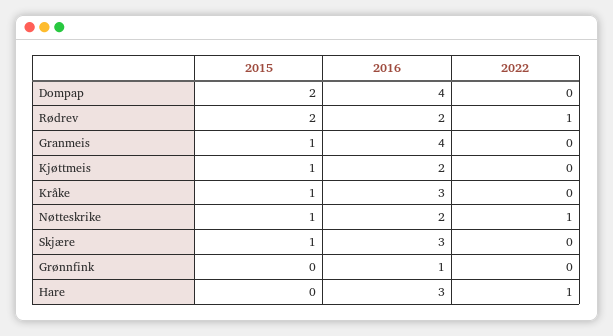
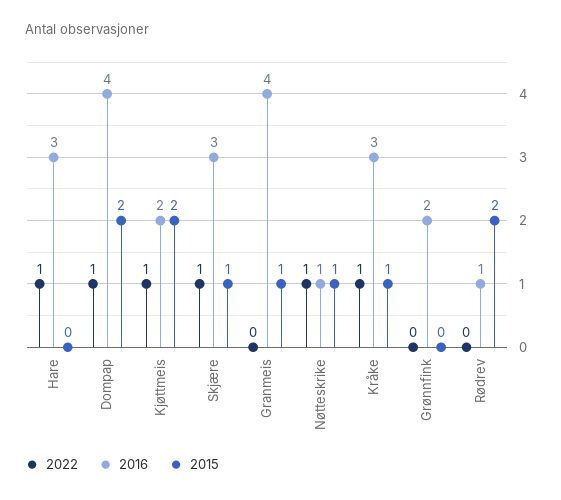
2022, Dompap: 0 -> 1
2016, Rødrev: 2 -> 1
2022, Rødrev: 1 -> 0
2015, Kjøttmeis: 1 -> 2
2022, Kjøttmeis: 0 -> 1
2022, Kråke: 0 -> 1
2016, Nøtteskrike: 2 -> 1
2022, Skjære: 0 -> 1
2016, Grønnfink: 1 -> 2

